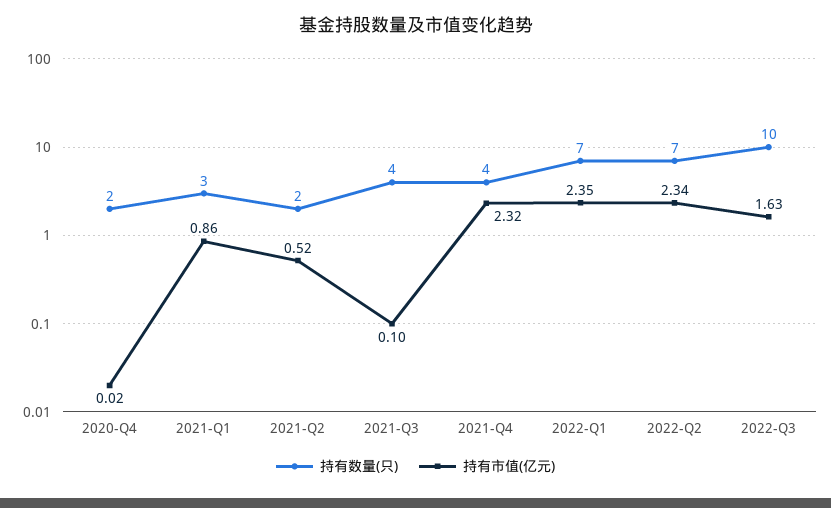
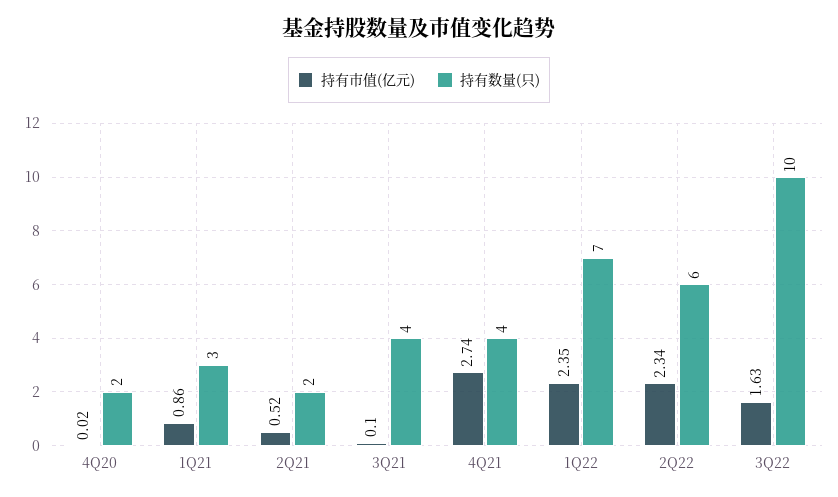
持有市值(亿元), 2021-Q4: 2.32 -> 2.74
持有数量(只), 2022-Q2: 7 -> 6

